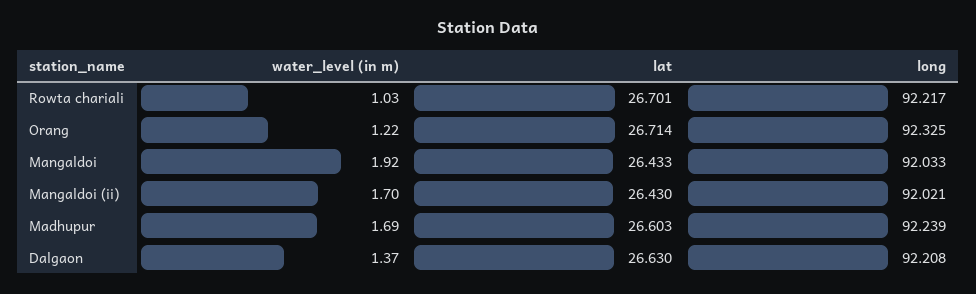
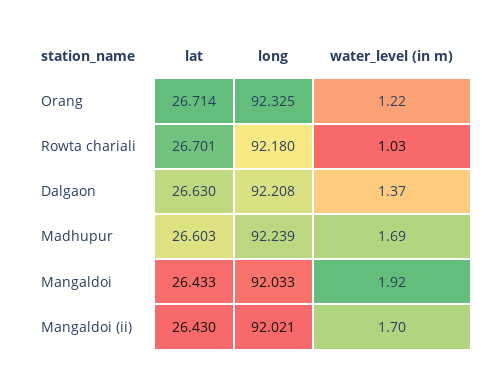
long, Rowta chariali: 92.217 -> 92.18

